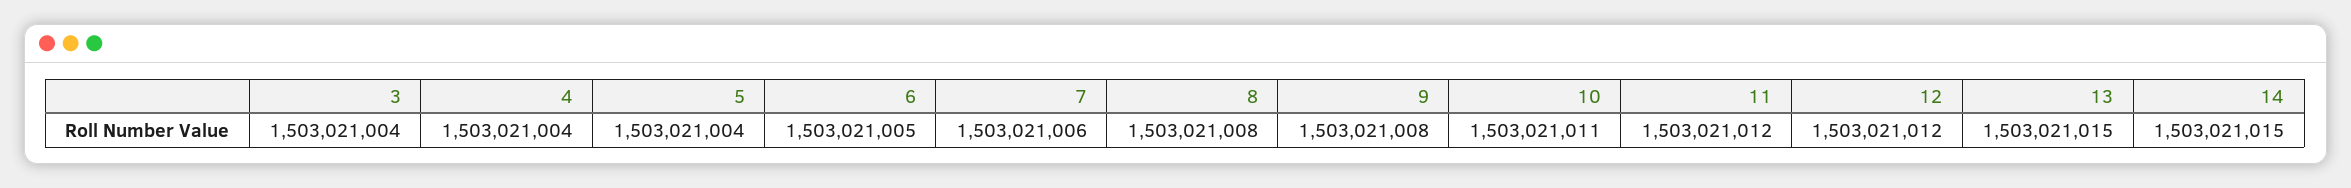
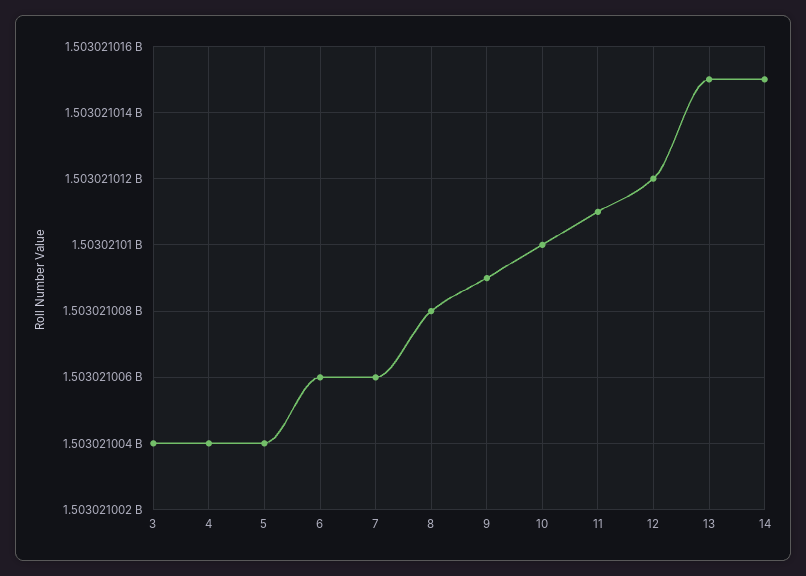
6: 1503021005 -> 1503021006
9: 1503021008 -> 1503021009
10: 1503021011 -> 1503021010
11: 1503021012 -> 1503021011

